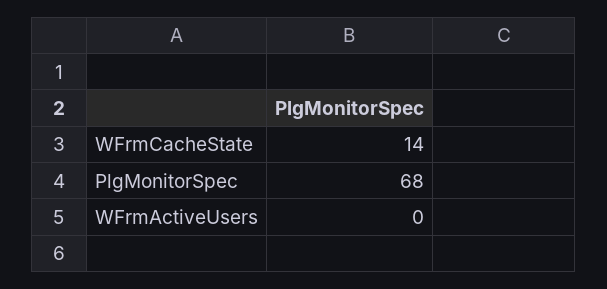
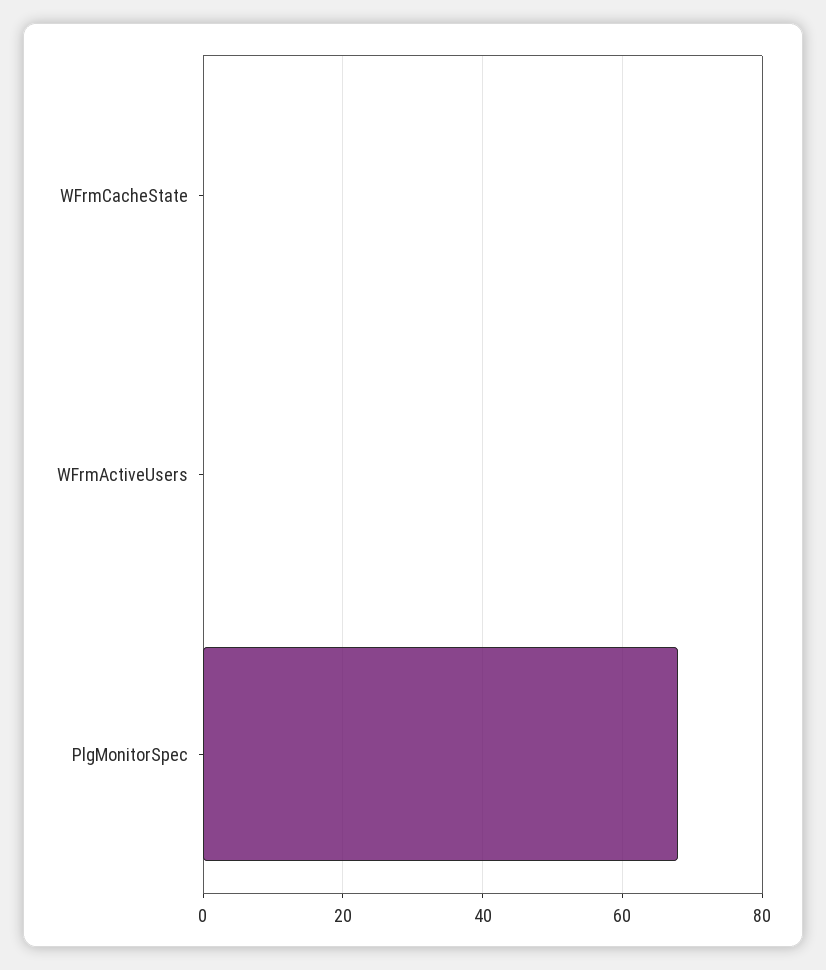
WFrmCacheState: 14 -> 0

